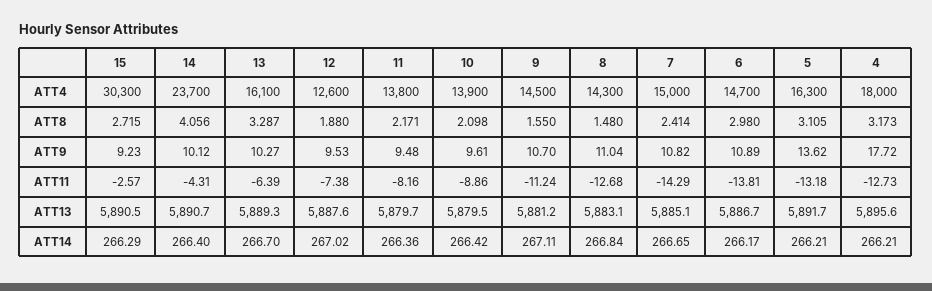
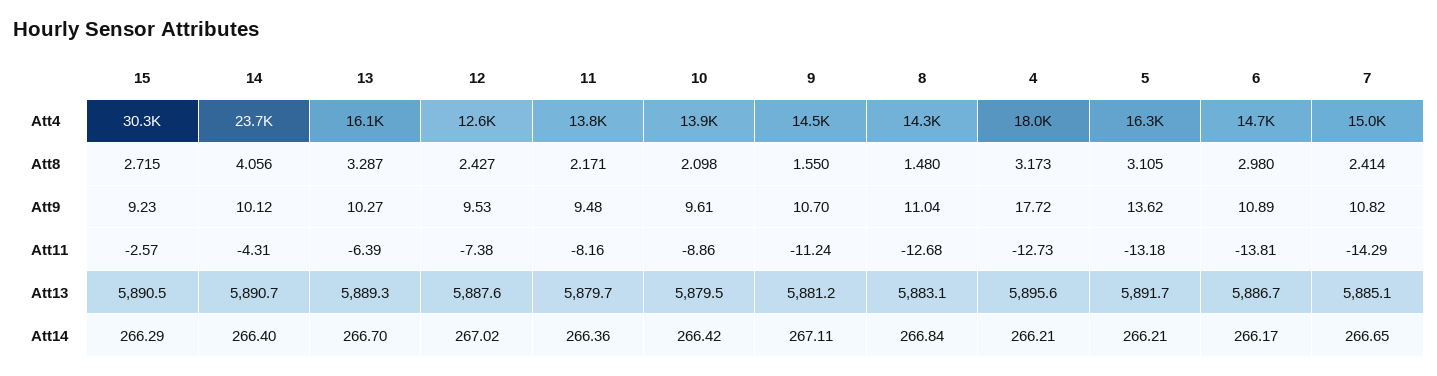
12, ATT8: 1.88 -> 2.427

